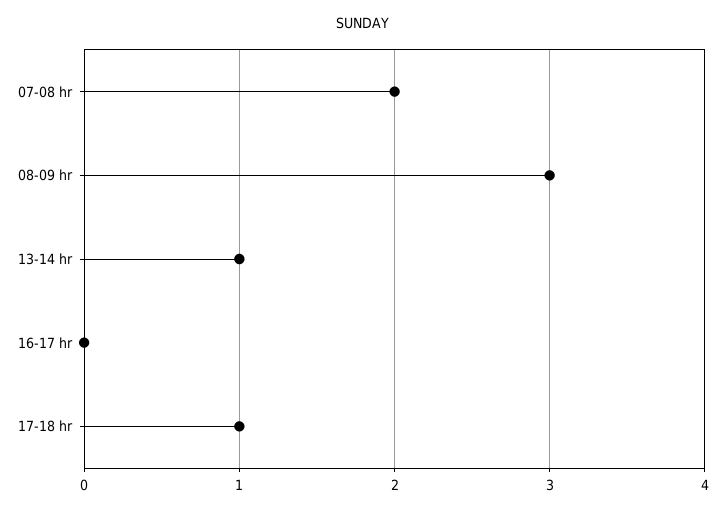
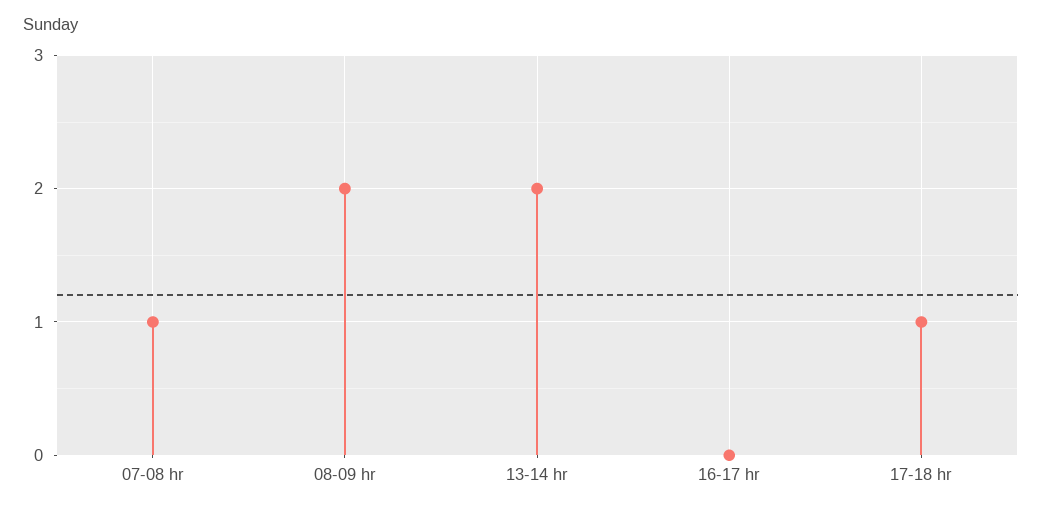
07-08 hr: 2 -> 1
08-09 hr: 3 -> 2
13-14 hr: 1 -> 2

